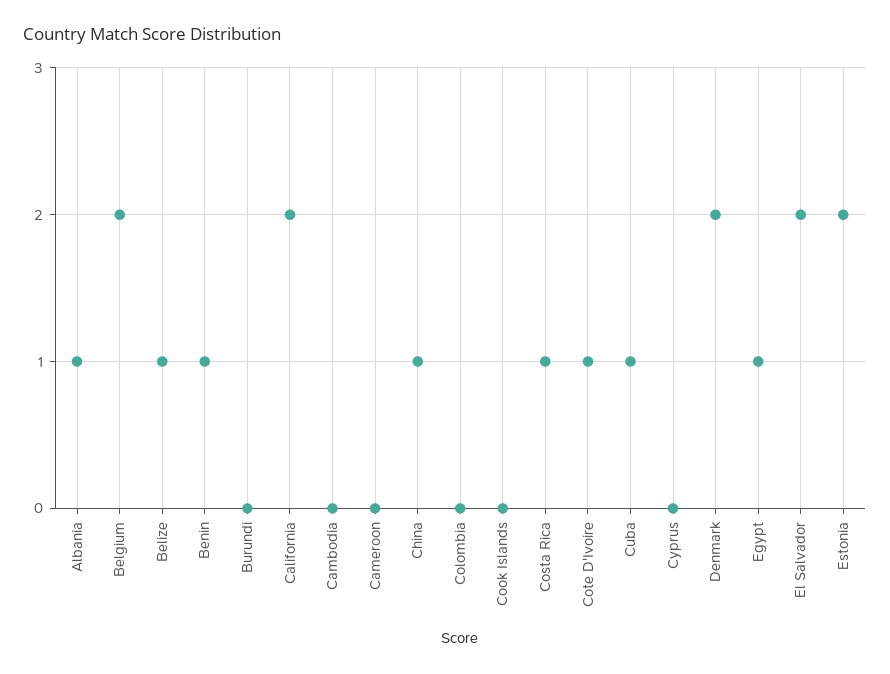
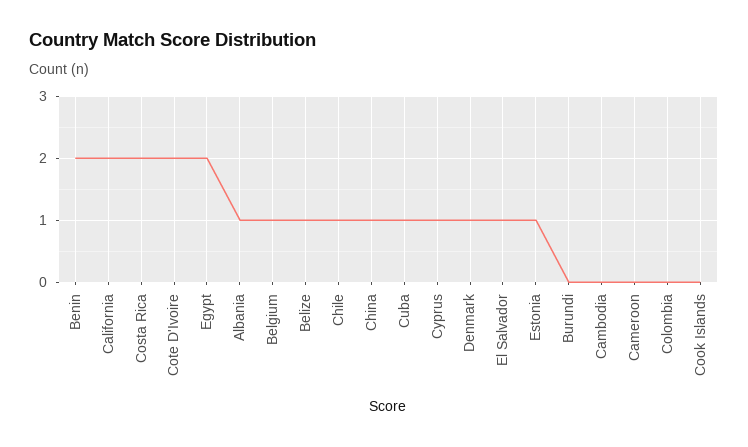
Belgium: 2 -> 1
Benin: 1 -> 2
Costa Rica: 1 -> 2
Cote D'Ivoire: 1 -> 2
Cyprus: 0 -> 1
Denmark: 2 -> 1
Egypt: 1 -> 2
El Salvador: 2 -> 1
Estonia: 2 -> 1
Chile: none -> 1

